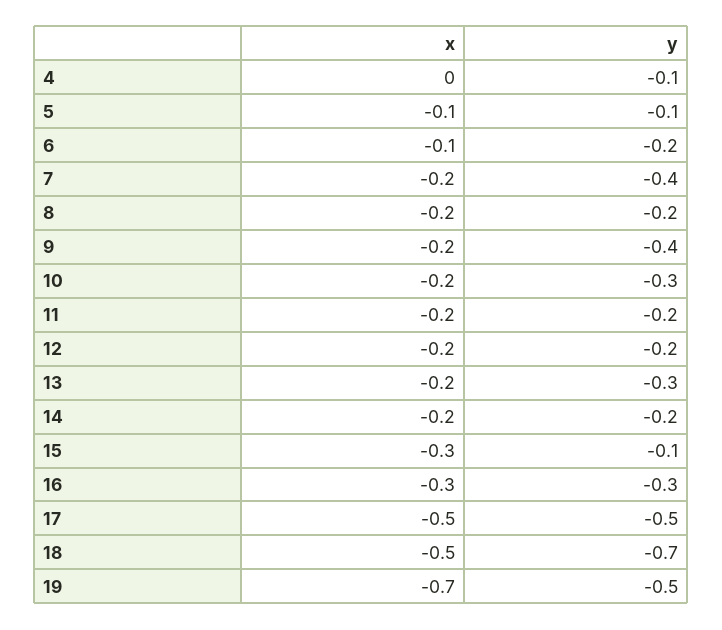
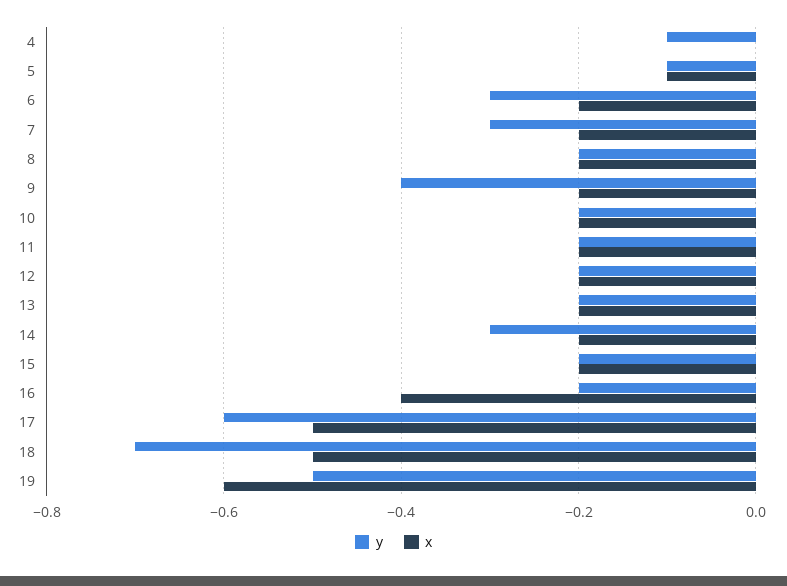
x, 6: -0.1 -> -0.2
y, 6: -0.2 -> -0.3
y, 7: -0.4 -> -0.3
y, 10: -0.3 -> -0.2
y, 13: -0.3 -> -0.2
y, 14: -0.2 -> -0.3
x, 15: -0.3 -> -0.2
y, 15: -0.1 -> -0.2
x, 16: -0.3 -> -0.4
y, 16: -0.3 -> -0.2
y, 17: -0.5 -> -0.6
x, 19: -0.7 -> -0.6

